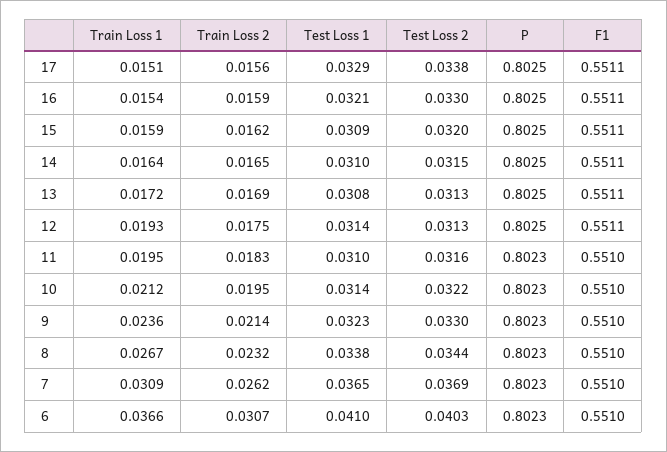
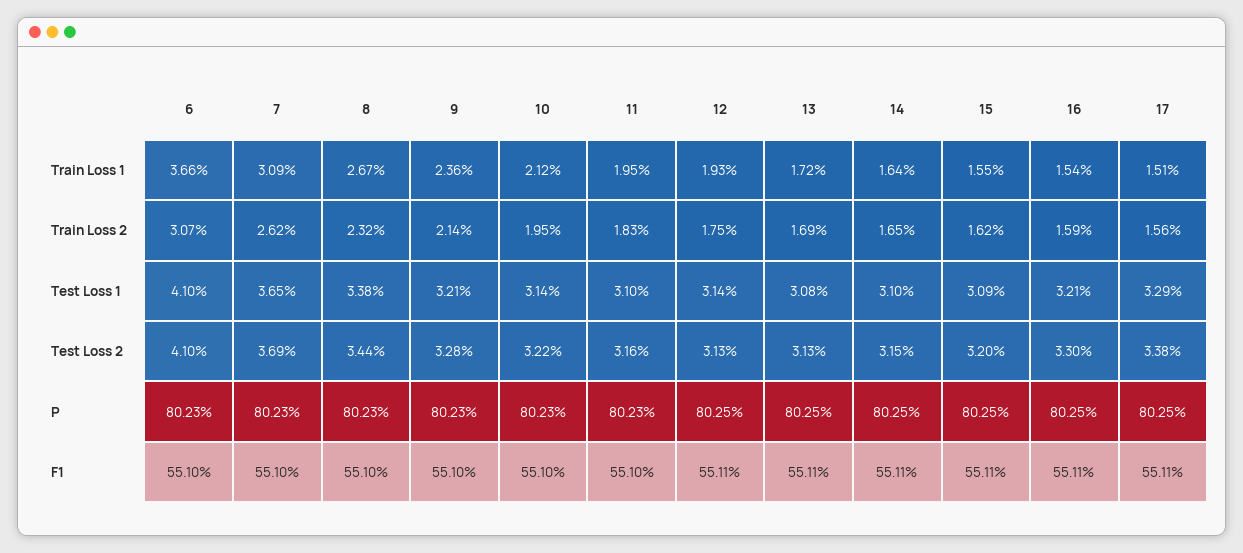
Train Loss 1, 15: 0.0159 -> 0.0155
Test Loss 1, 9: 0.0323 -> 0.0321
Test Loss 2, 9: 0.033 -> 0.0328
Test Loss 2, 6: 0.0403 -> 0.041

